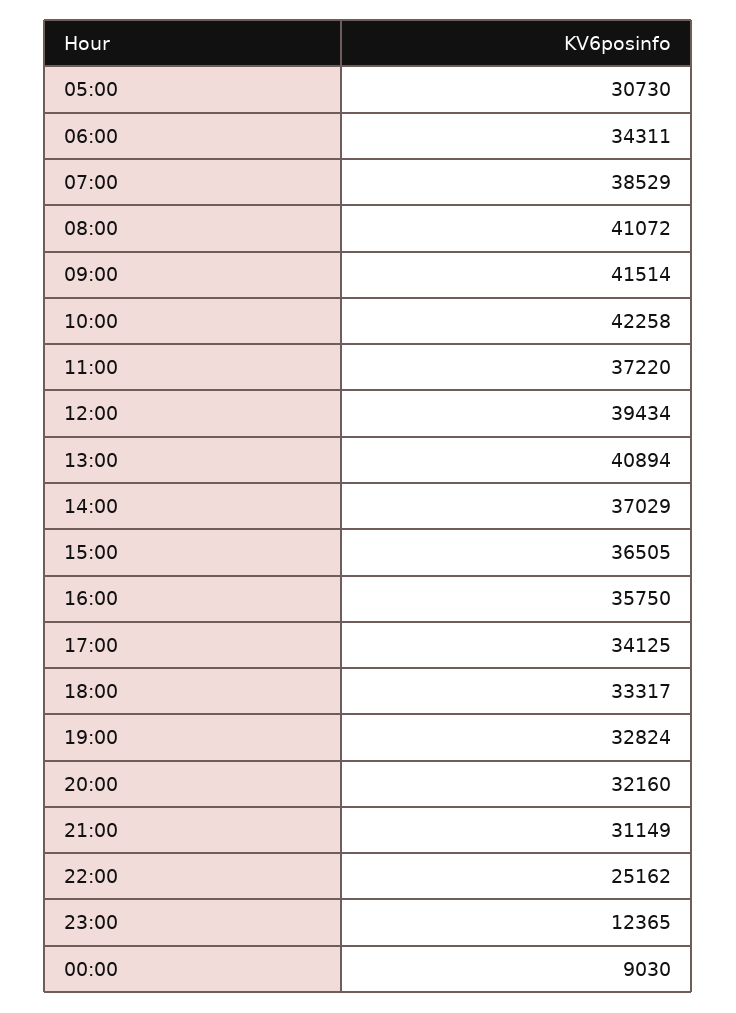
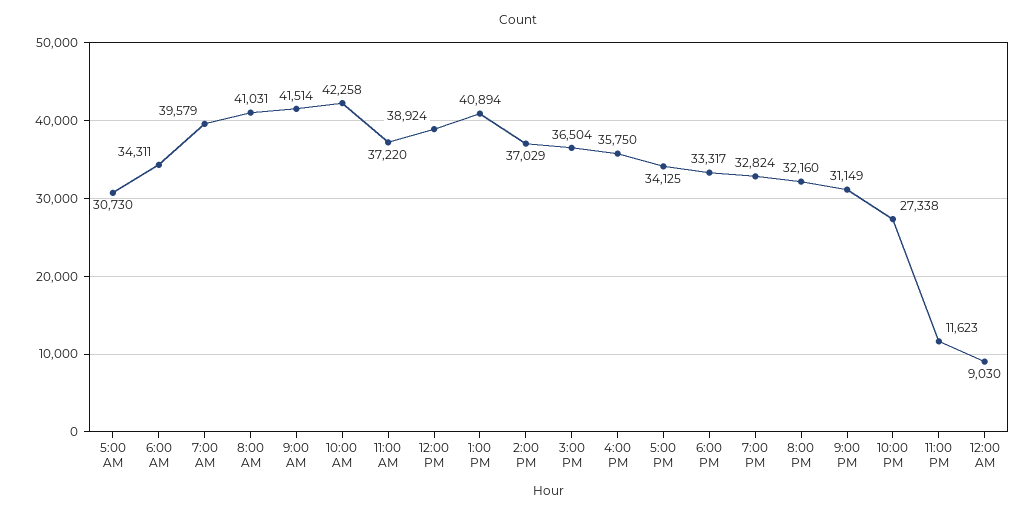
07:00: 38529 -> 39579
08:00: 41072 -> 41031
12:00: 39434 -> 38924
15:00: 36505 -> 36504
22:00: 25162 -> 27338
23:00: 12365 -> 11623

